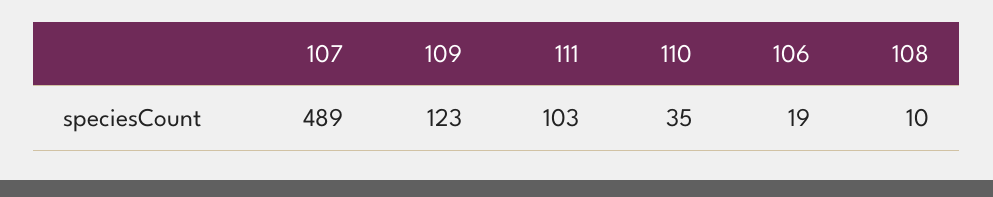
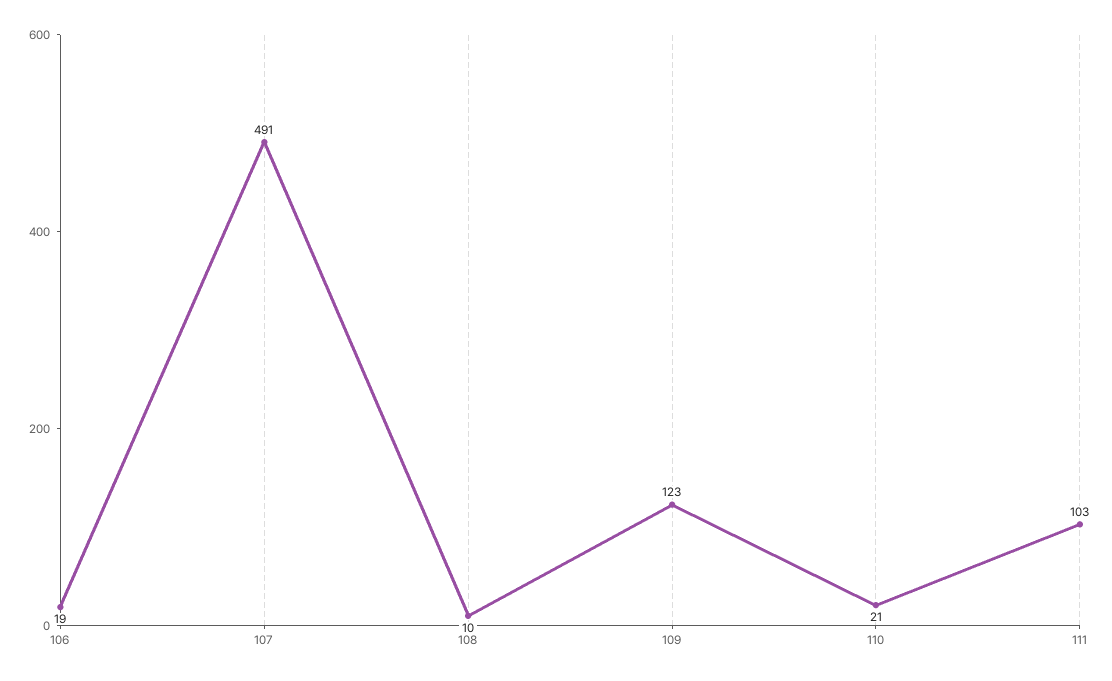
107: 489 -> 491
110: 35 -> 21

